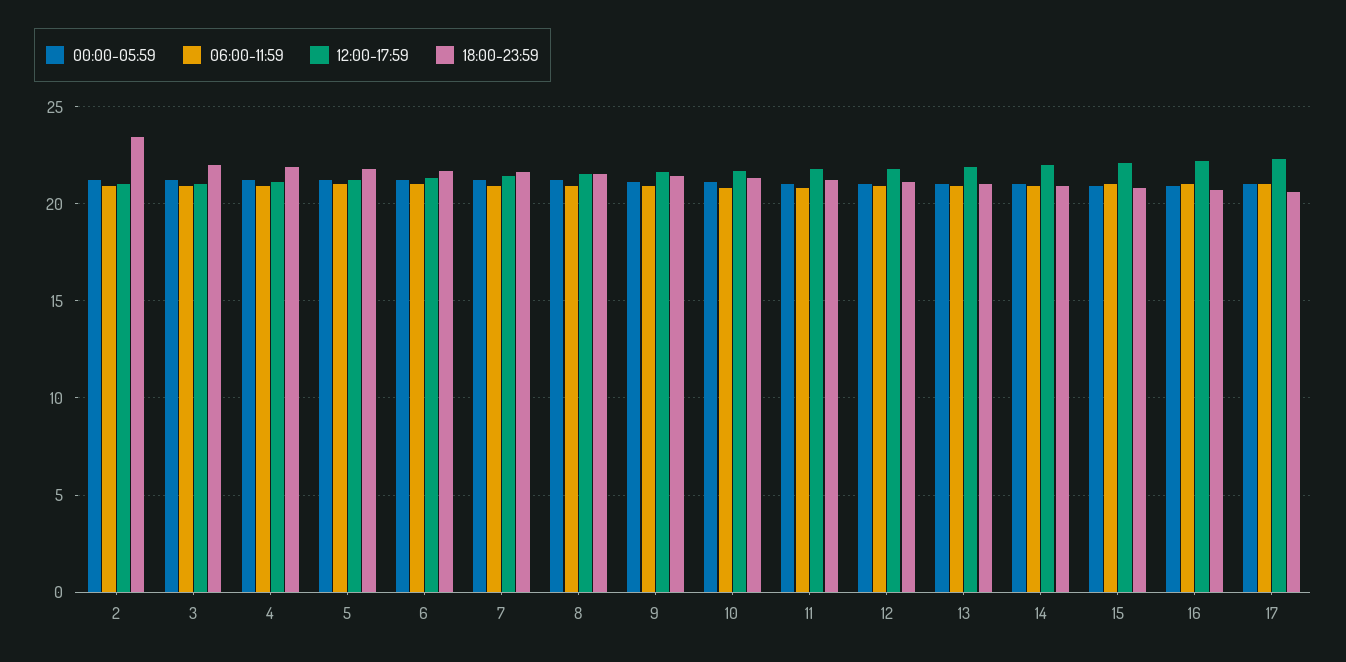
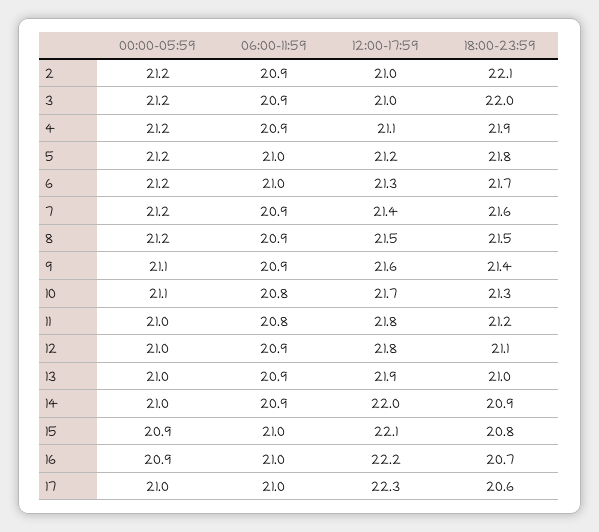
18:00-23:59, 2: 23.5 -> 22.1

